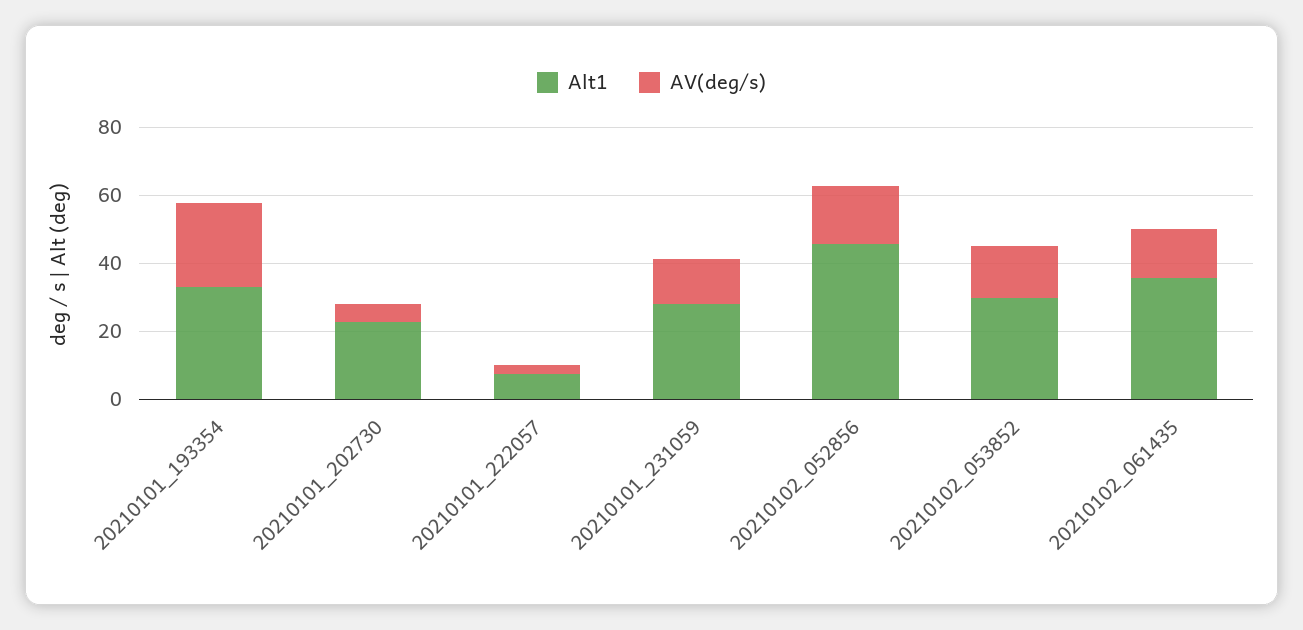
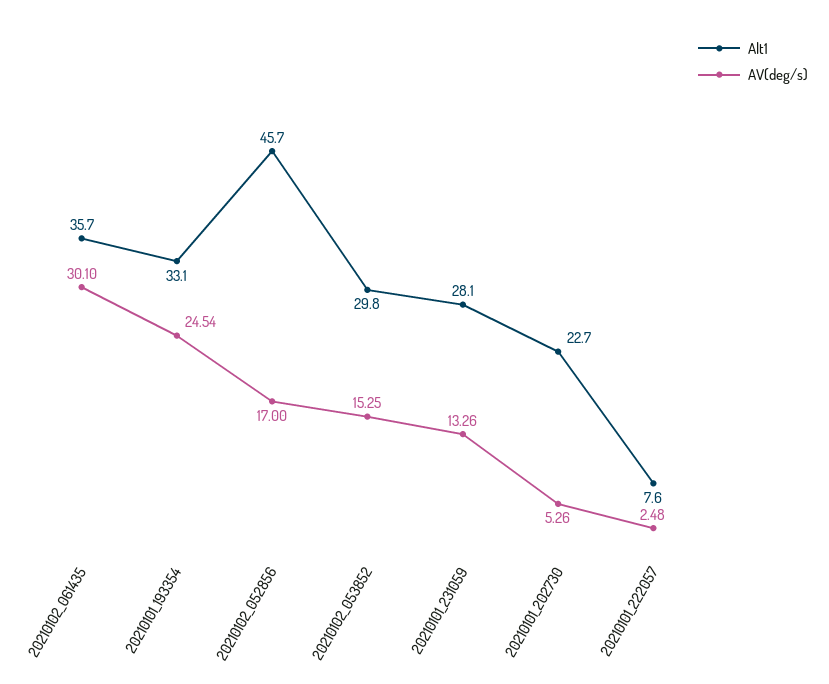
AV(deg/s), 20210102_061435: 15 -> 30.1

